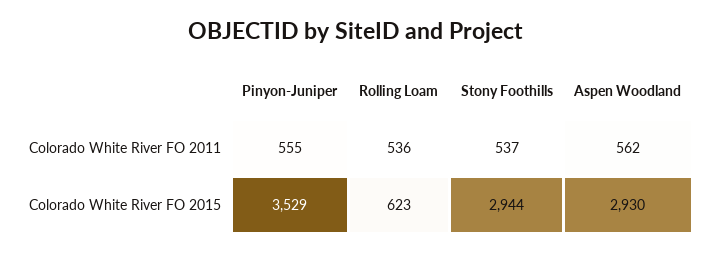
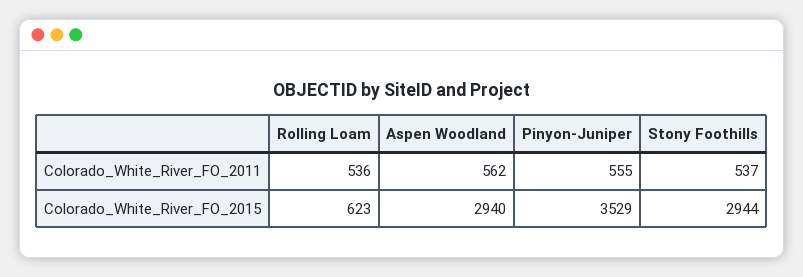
Aspen Woodland, Colorado White River FO 2015: 2930 -> 2940

